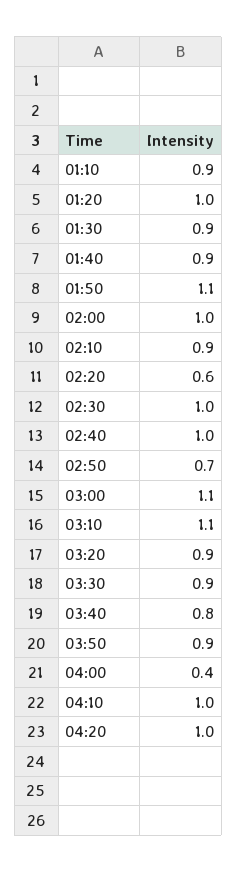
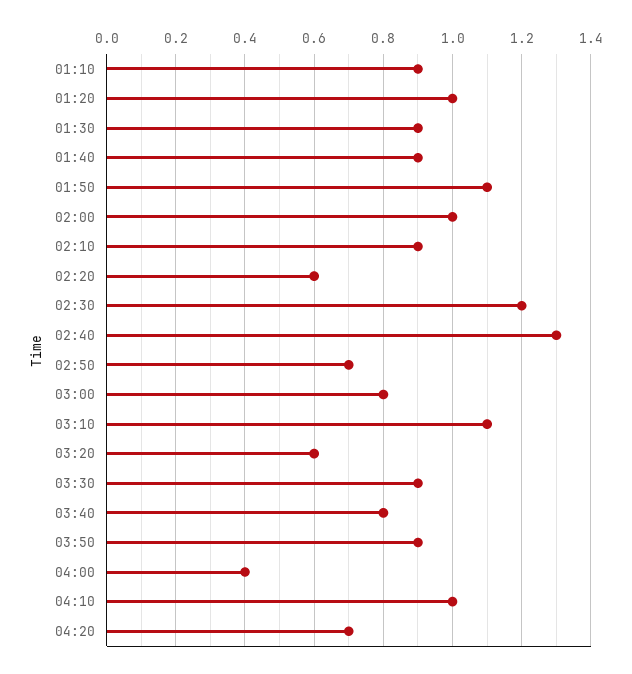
02:30: 1 -> 1.2
02:40: 1 -> 1.3
03:00: 1.1 -> 0.8
03:20: 0.9 -> 0.6
04:20: 1 -> 0.7

